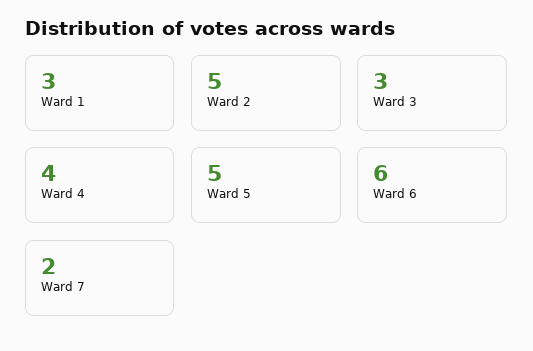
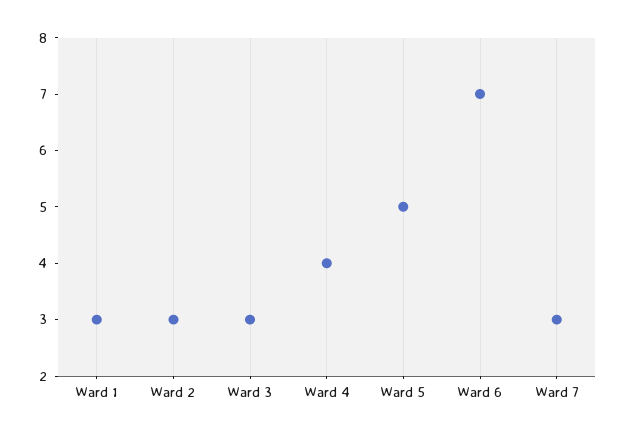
Ward 2: 5 -> 3
Ward 6: 6 -> 7
Ward 7: 2 -> 3

